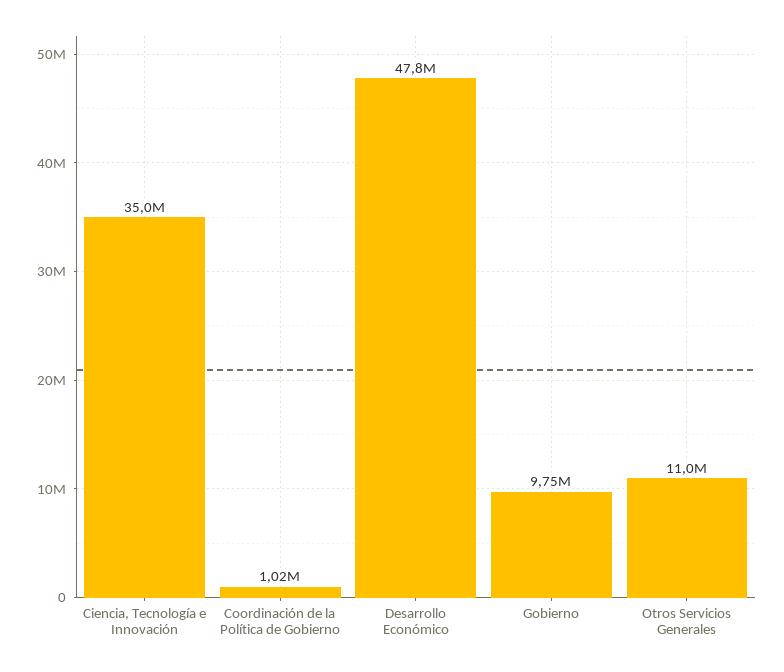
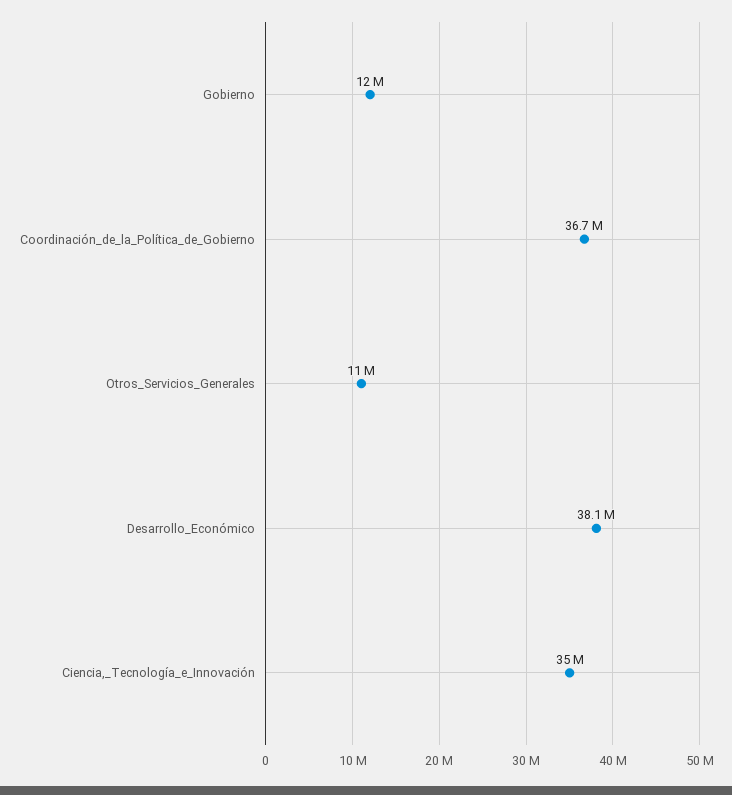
Coordinación de la Política de Gobierno: 1020000 -> 36700000
Desarrollo Económico: 47800000 -> 38100000
Gobierno: 9750000 -> 12000000

